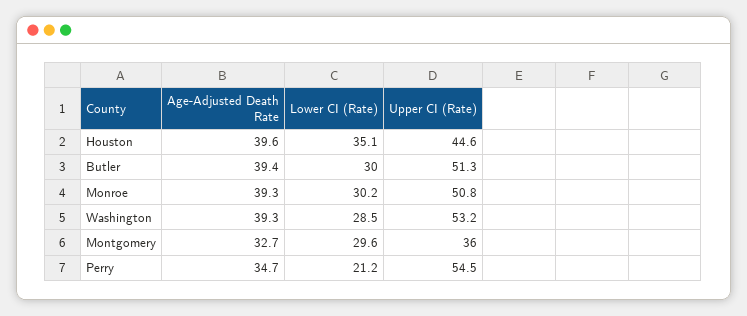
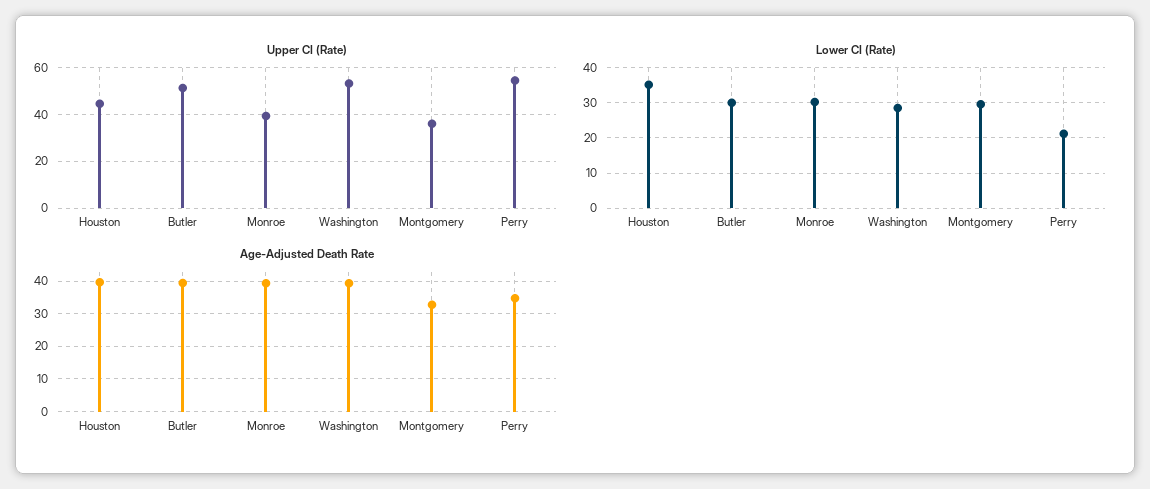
Upper CI (Rate), Monroe: 50.8 -> 40

